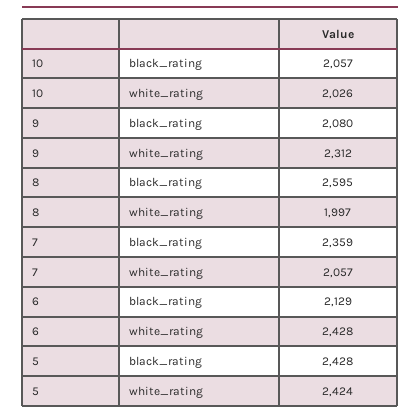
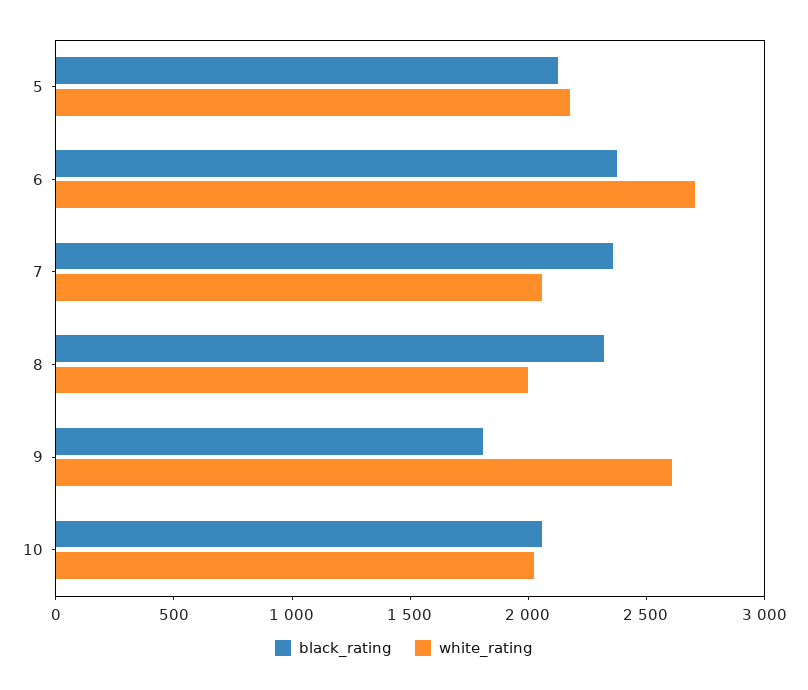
black_rating, 9: 2080 -> 1800
white_rating, 9: 2312 -> 2600
black_rating, 8: 2595 -> 2300
black_rating, 6: 2129 -> 2400
white_rating, 6: 2428 -> 2700
black_rating, 5: 2428 -> 2100
white_rating, 5: 2424 -> 2200

